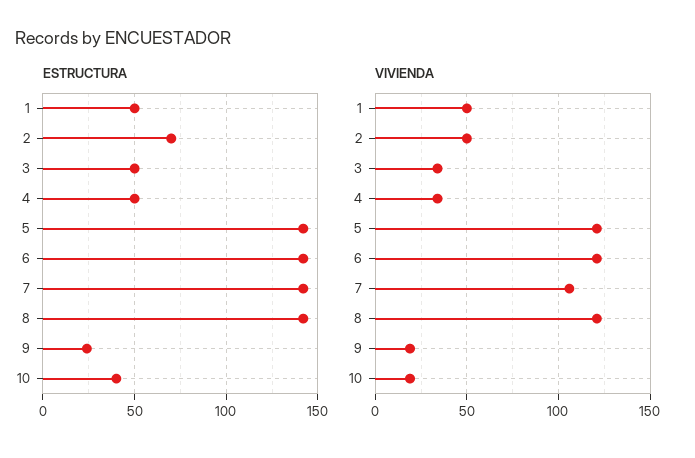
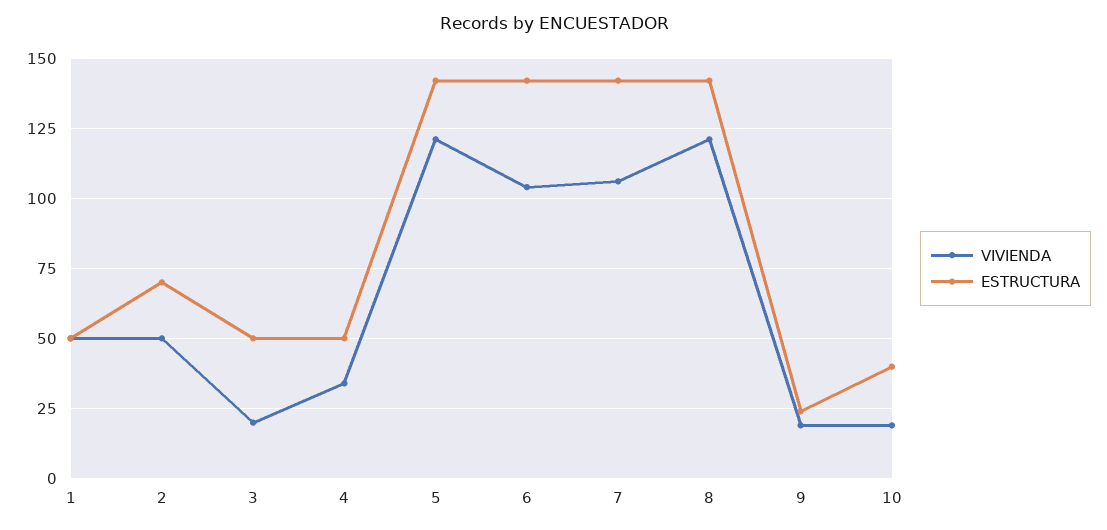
VIVIENDA, 3: 35 -> 20
VIVIENDA, 6: 120 -> 105

